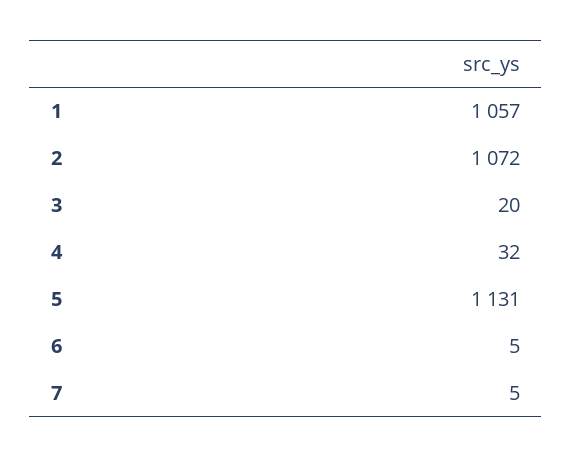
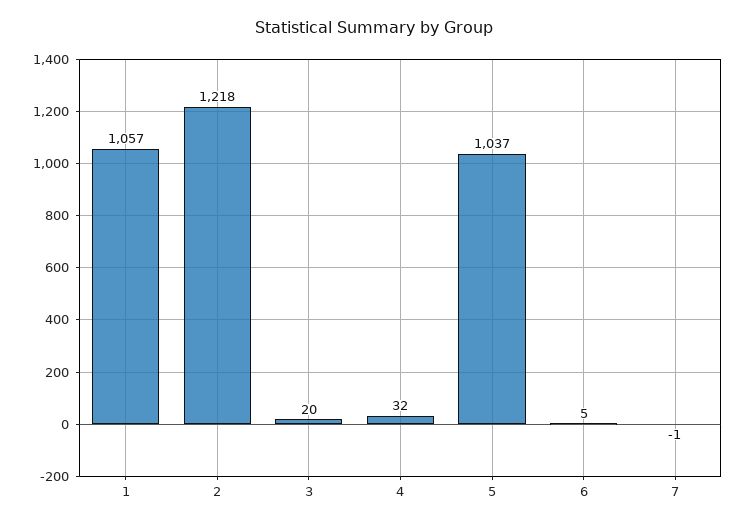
2: 1072 -> 1218
5: 1131 -> 1037
7: 5 -> -1

